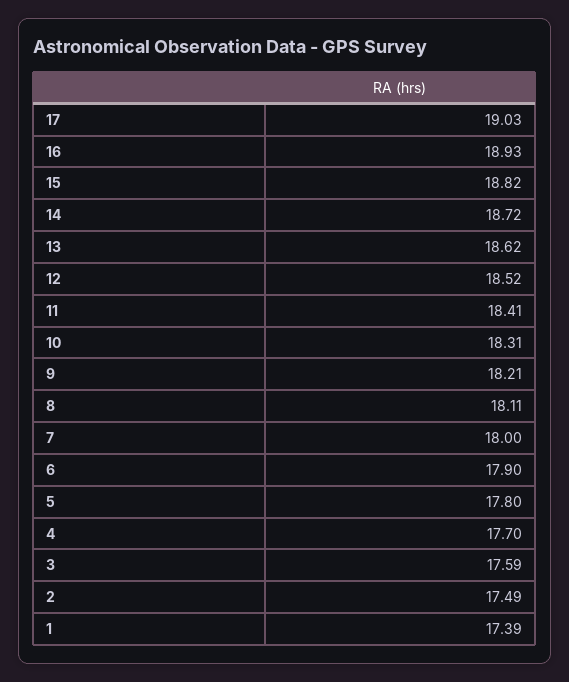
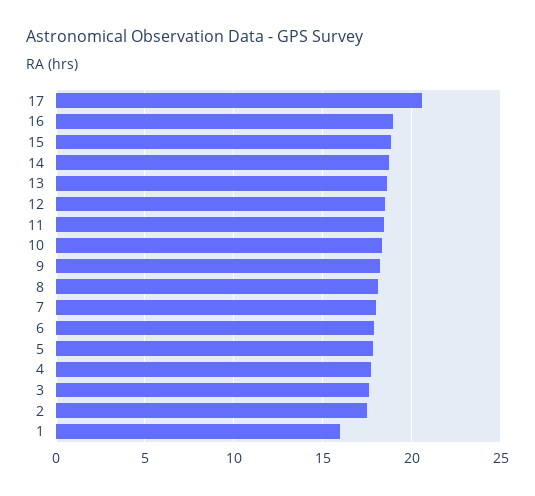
17: 19.03 -> 20.5
1: 17.39 -> 16

